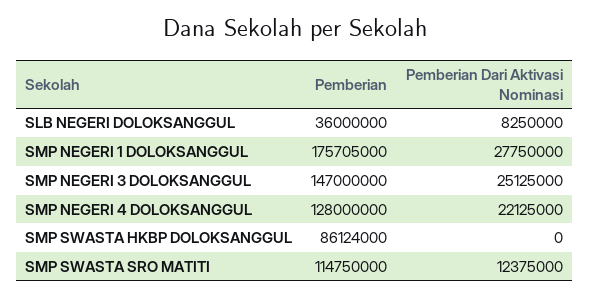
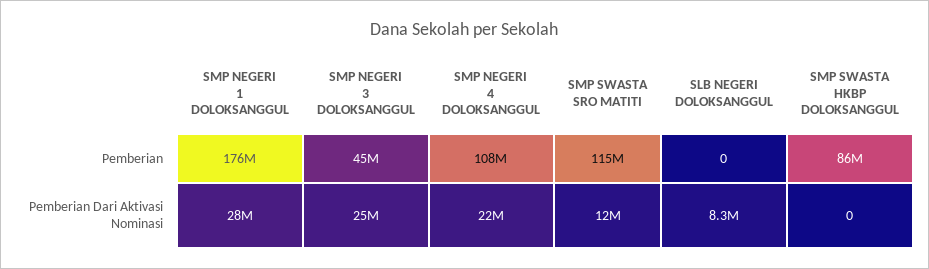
Pemberian, SLB NEGERI DOLOKSANGGUL: 36000000 -> 0
Pemberian, SMP NEGERI 3 DOLOKSANGGUL: 147000000 -> 45000000
Pemberian, SMP NEGERI 4 DOLOKSANGGUL: 128000000 -> 108000000

